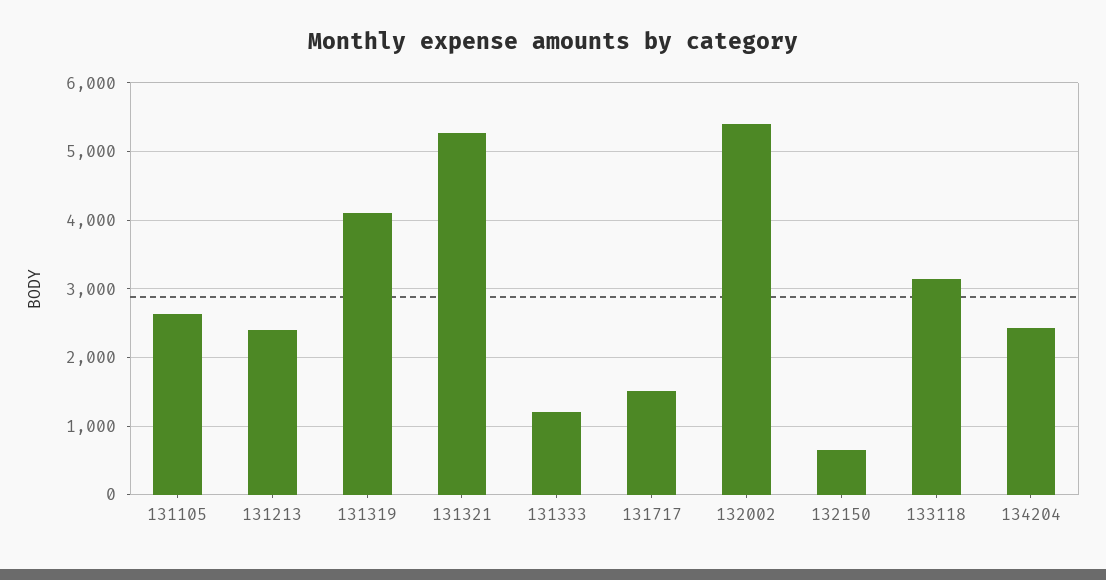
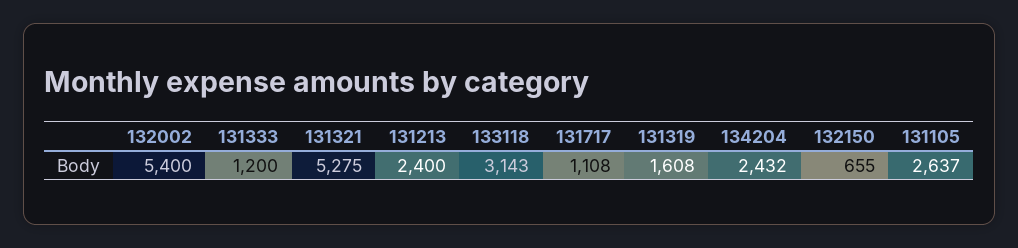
131319: 4100 -> 1608
131717: 1500 -> 1108

